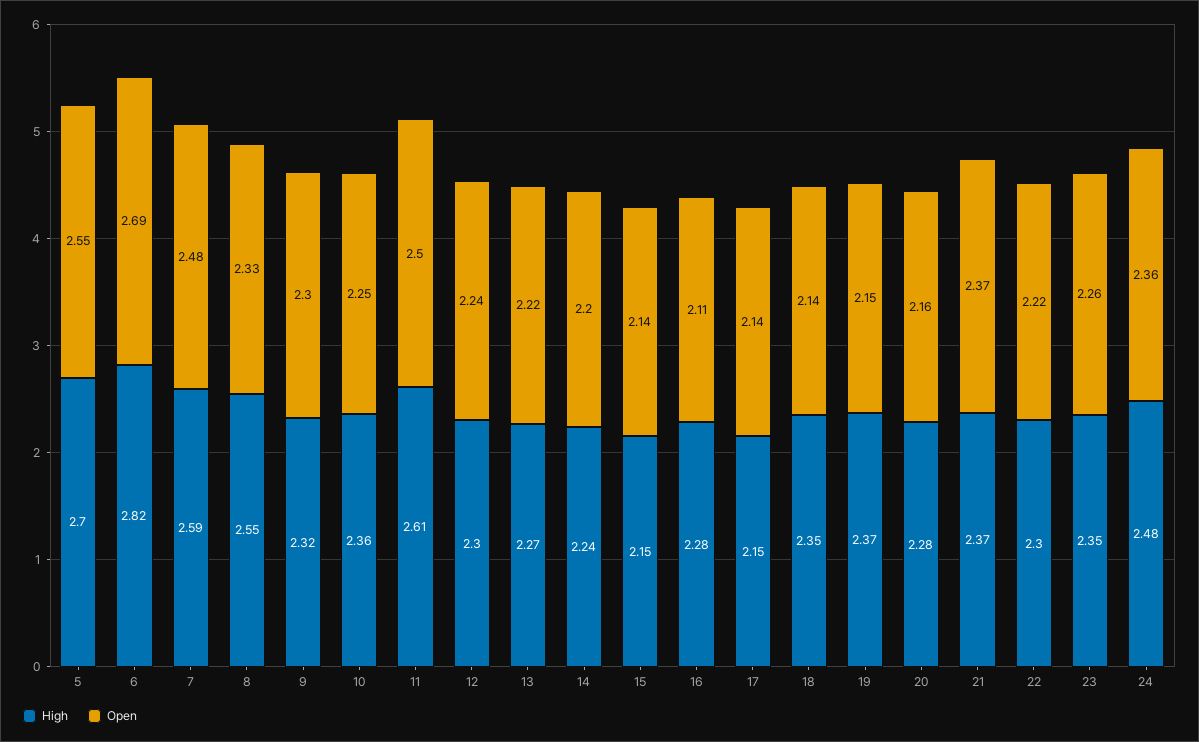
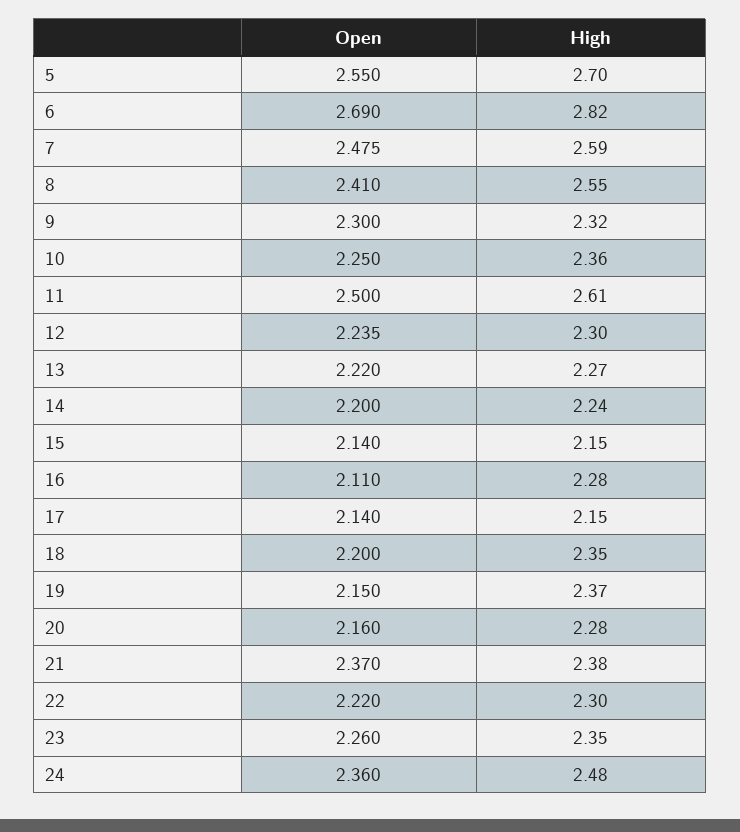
Open, 8: 2.33 -> 2.41
Open, 18: 2.14 -> 2.2
High, 21: 2.37 -> 2.38

